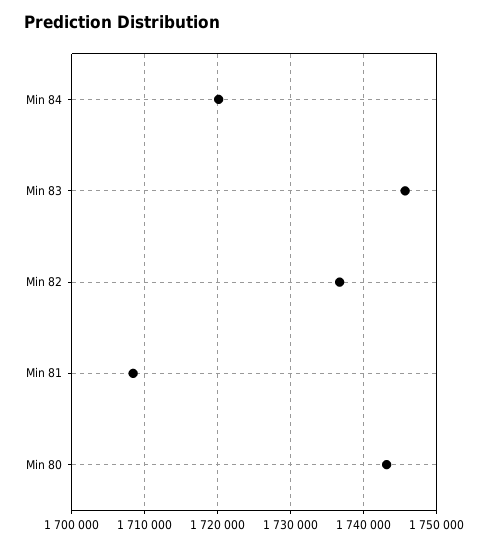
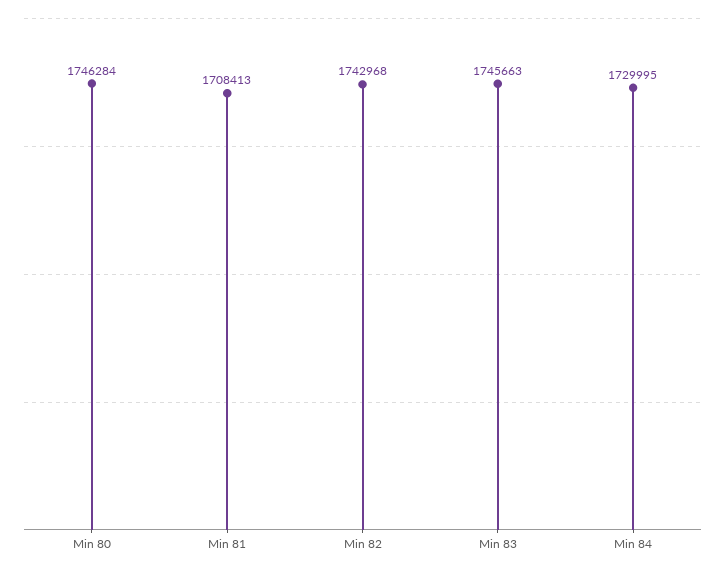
Min 84: 1720000 -> 1729995
Min 82: 1737000 -> 1742968
Min 80: 1743000 -> 1746284

